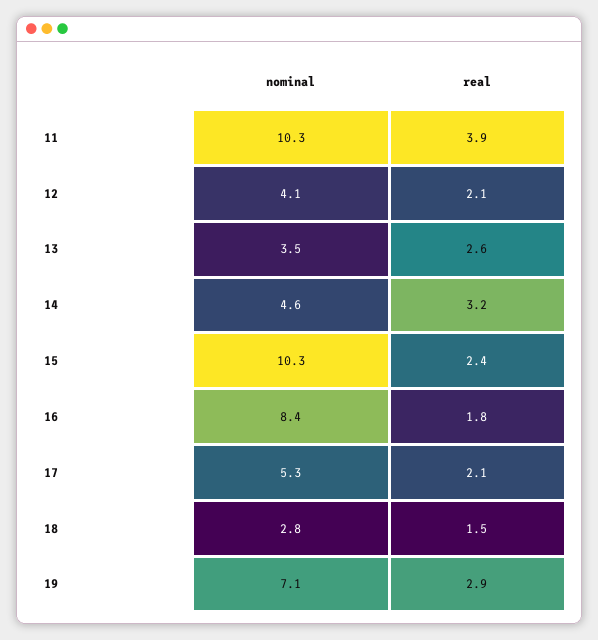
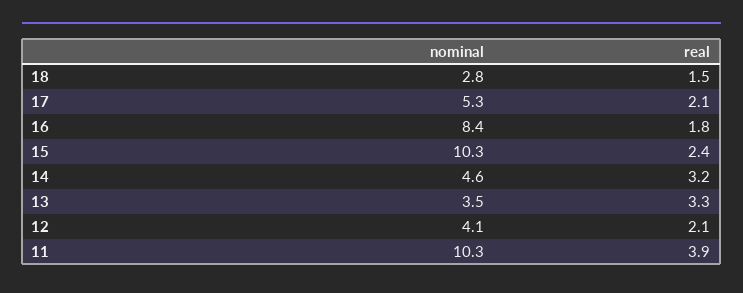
real, 13: 2.6 -> 3.3
nominal, 19: 7.1 -> none
real, 19: 2.9 -> none

